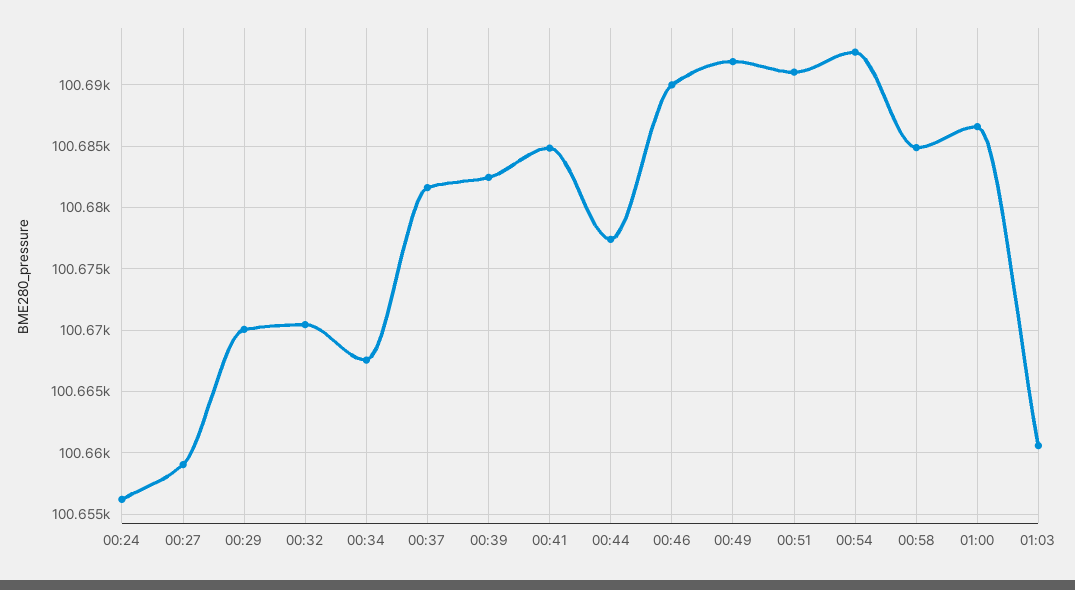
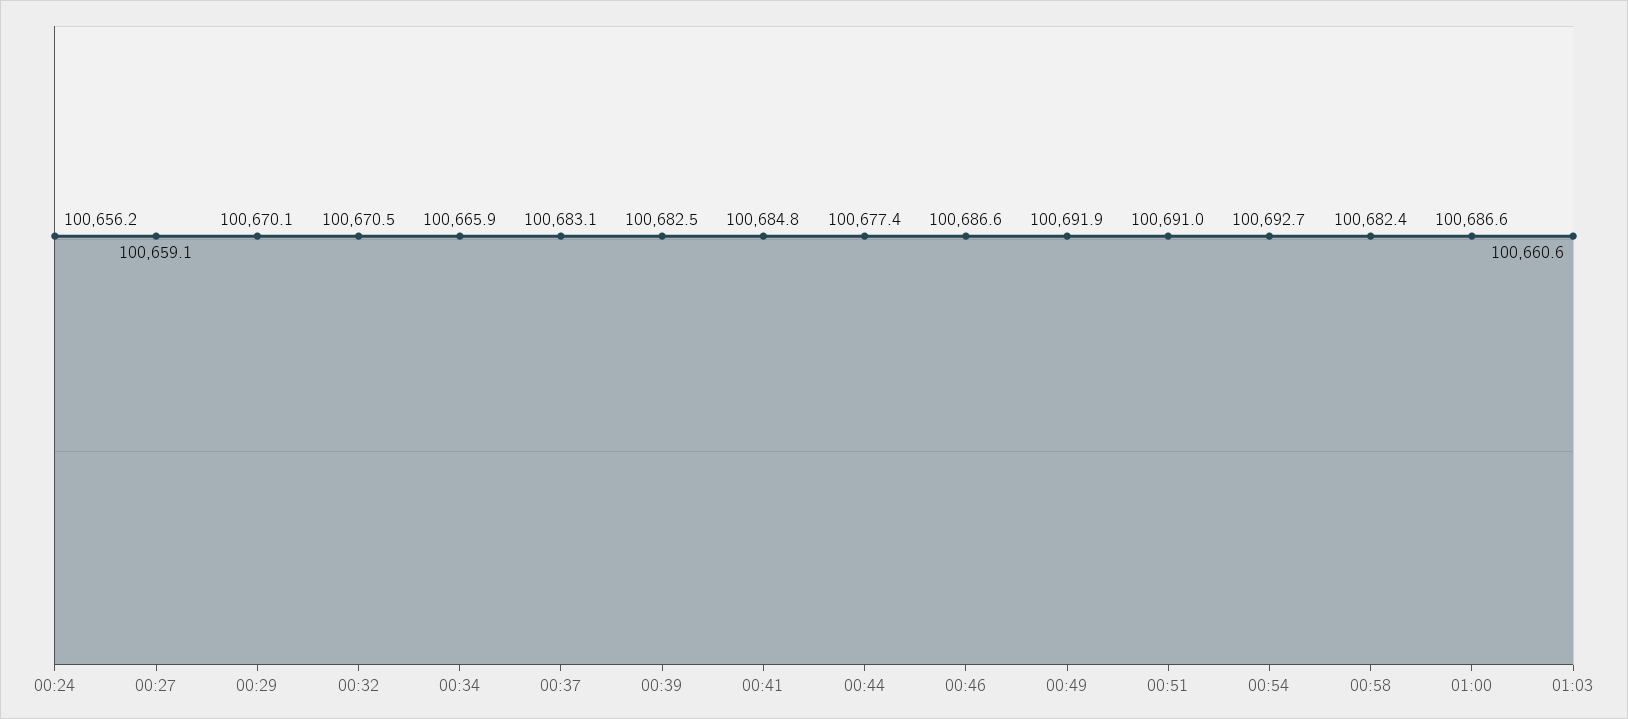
00:34: 100667.5 -> 100665.9
00:37: 100681.5 -> 100683.1
00:46: 100690 -> 100686.6
00:58: 100685 -> 100682.4

